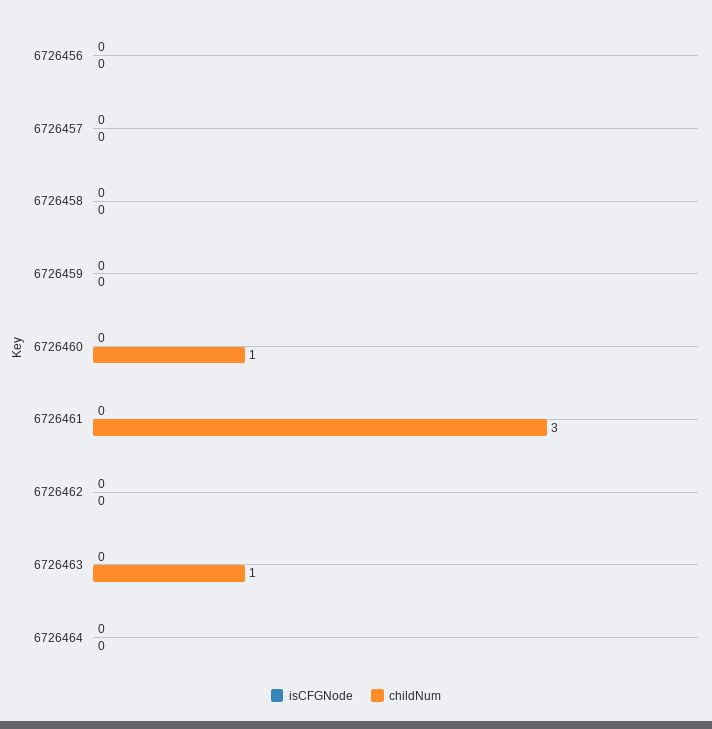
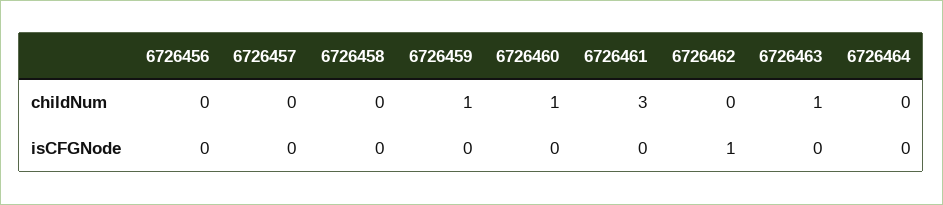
childNum, 6726459: 0 -> 1
isCFGNode, 6726462: 0 -> 1

